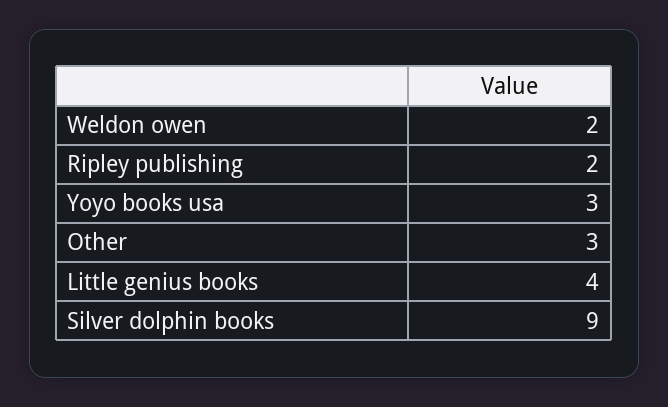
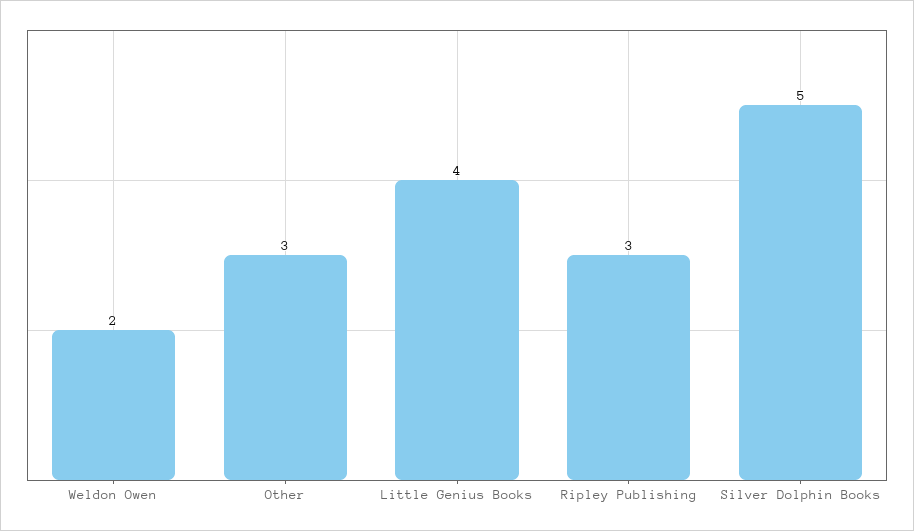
Ripley publishing: 2 -> 3
Yoyo books usa: 3 -> none
Silver dolphin books: 9 -> 5

